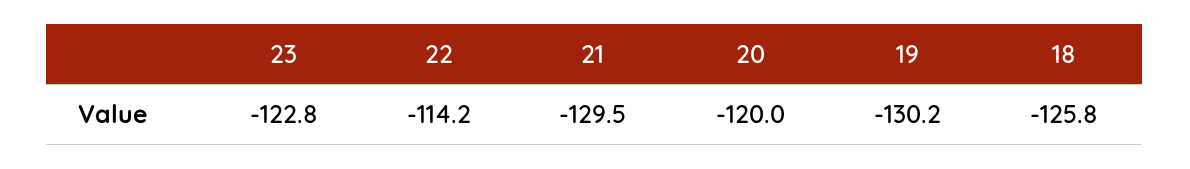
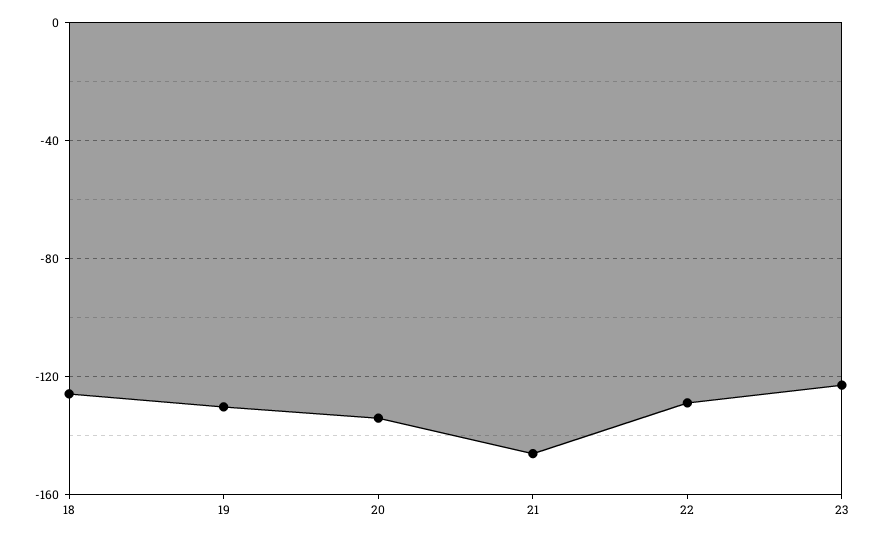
22: -114.2 -> -130
21: -129.5 -> -145
20: -120 -> -135

